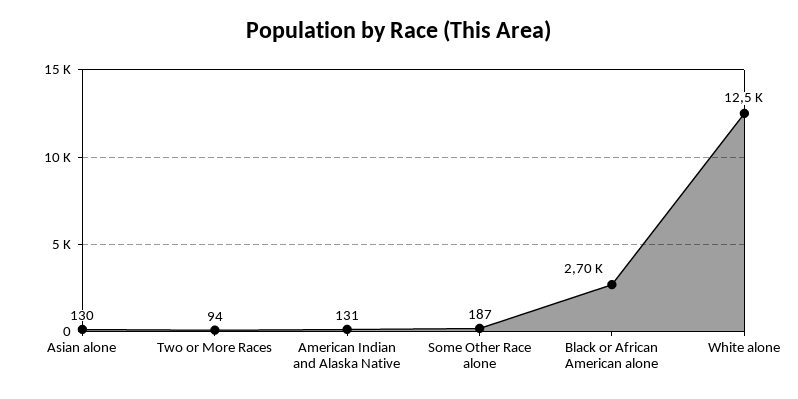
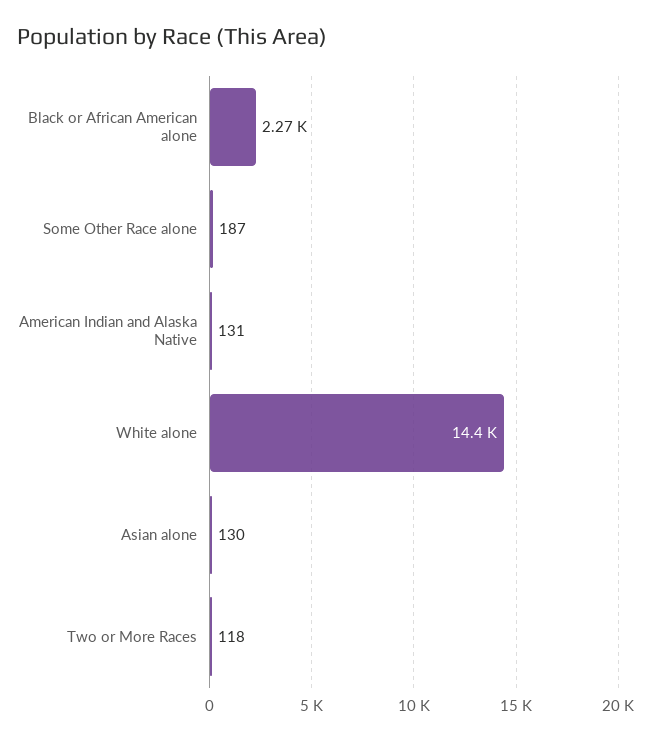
Two or More Races: 94 -> 118
Black or African American alone: 2700 -> 2270
White alone: 12500 -> 14400

